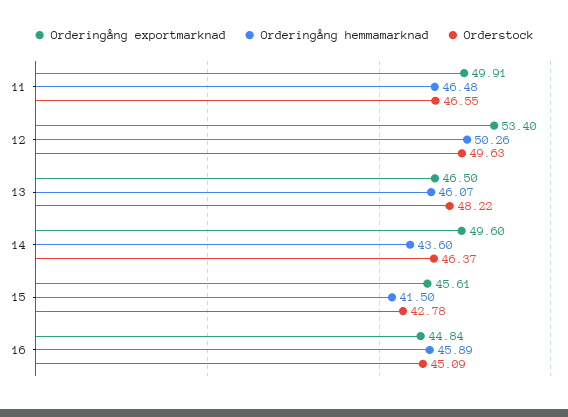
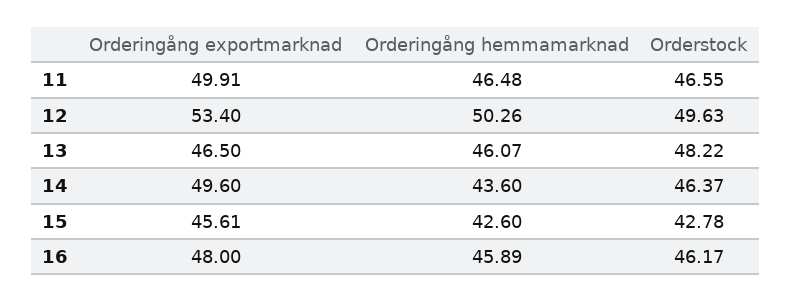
Orderingång hemmamarknad, 15: 41.5 -> 42.6
Orderingång exportmarknad, 16: 44.84 -> 48
Orderstock, 16: 45.09 -> 46.17

